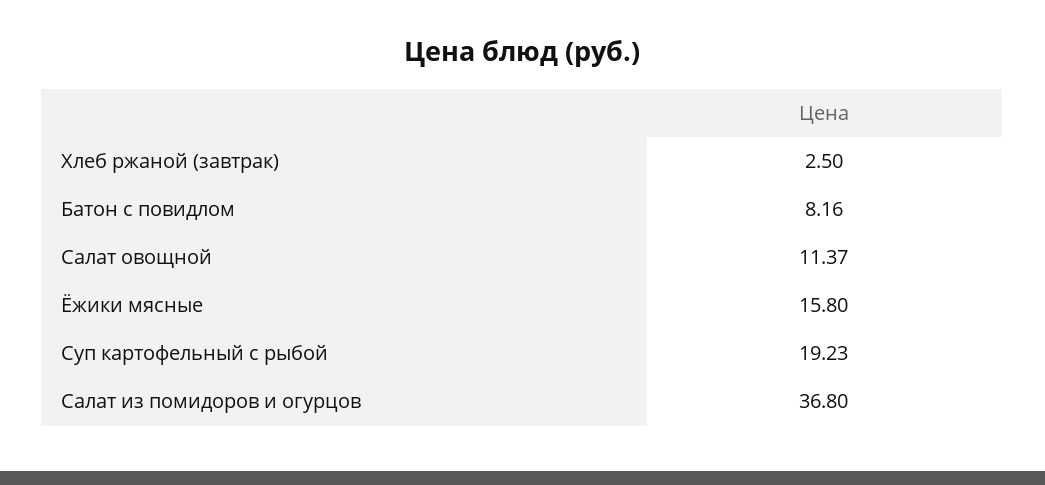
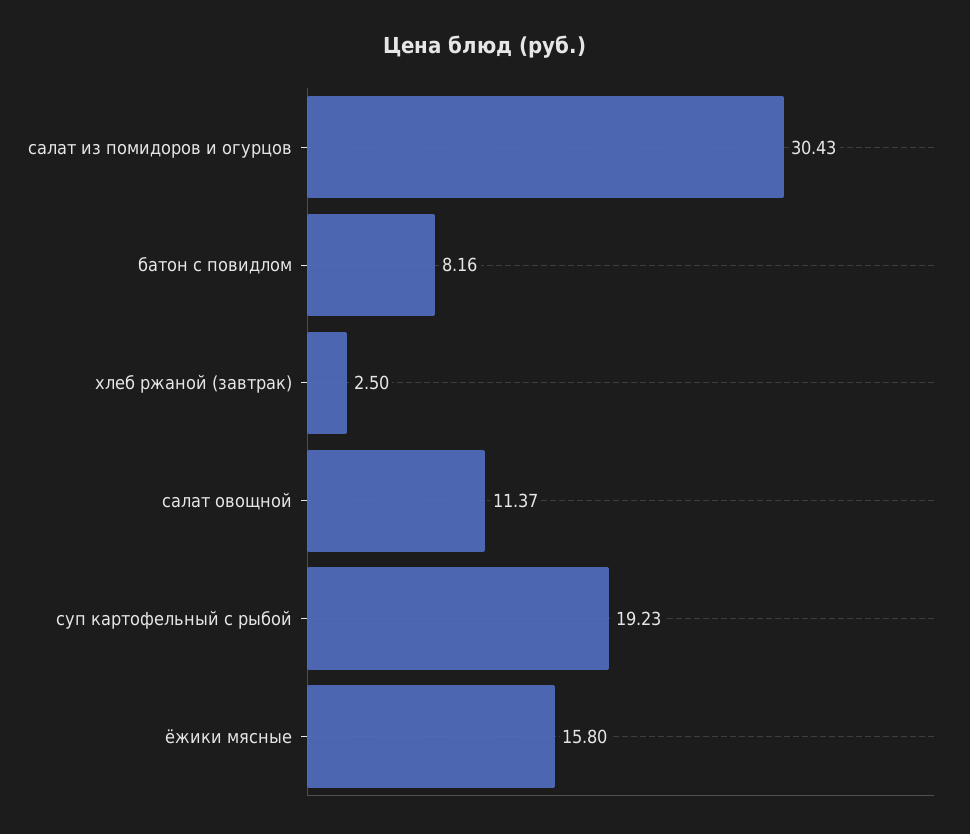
Салат из помидоров и огурцов: 36.8 -> 30.43

